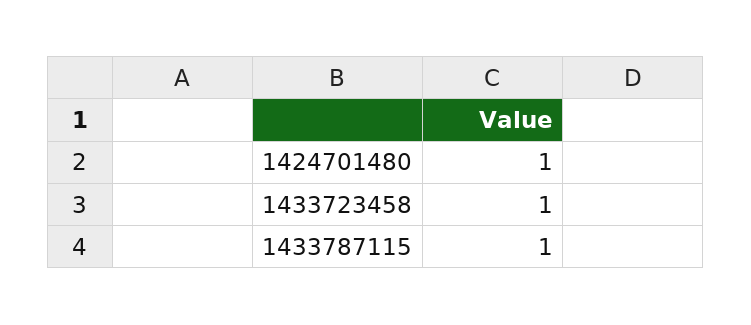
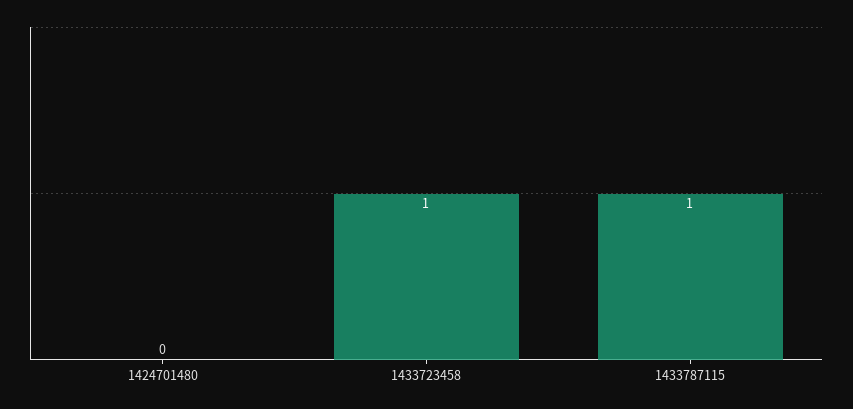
1424701480: 1 -> 0

